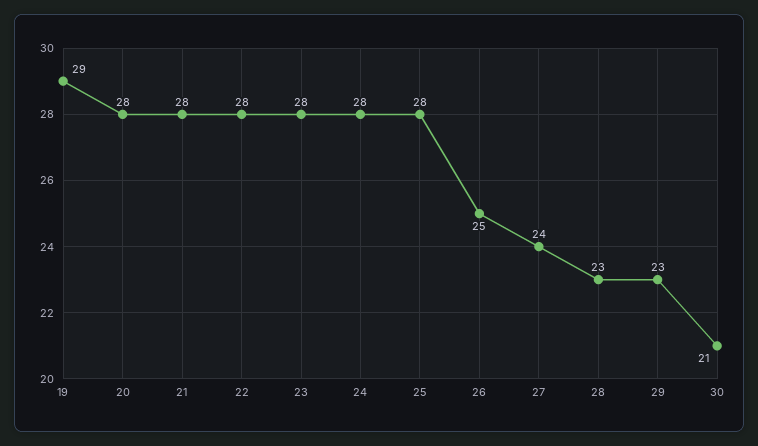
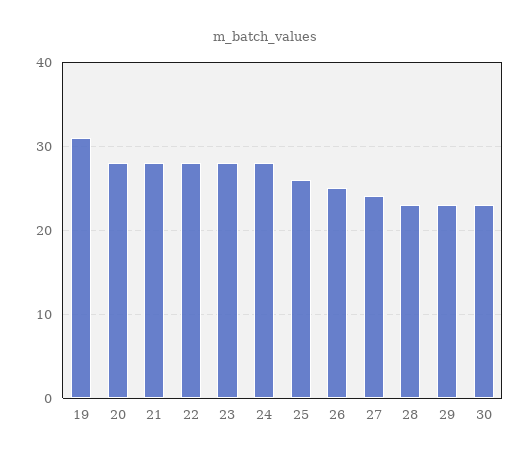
19: 29 -> 31
25: 28 -> 26
30: 21 -> 23

